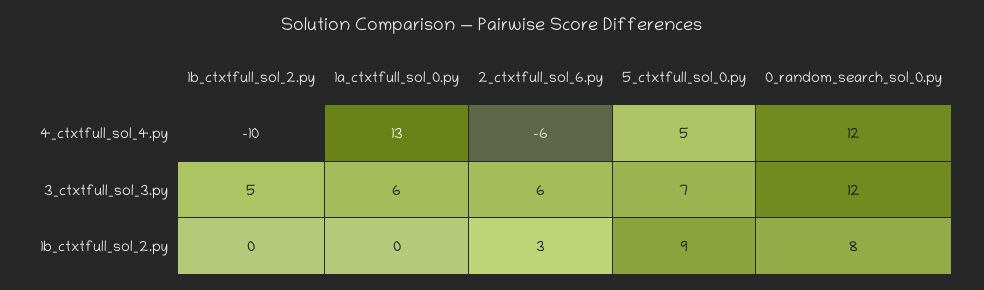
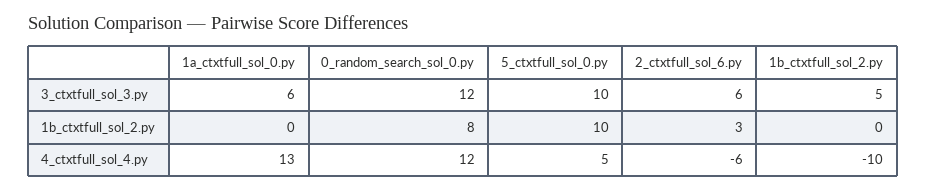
5_ctxtfull_sol_0.py, 3_ctxtfull_sol_3.py: 7 -> 10
5_ctxtfull_sol_0.py, 1b_ctxtfull_sol_2.py: 9 -> 10

